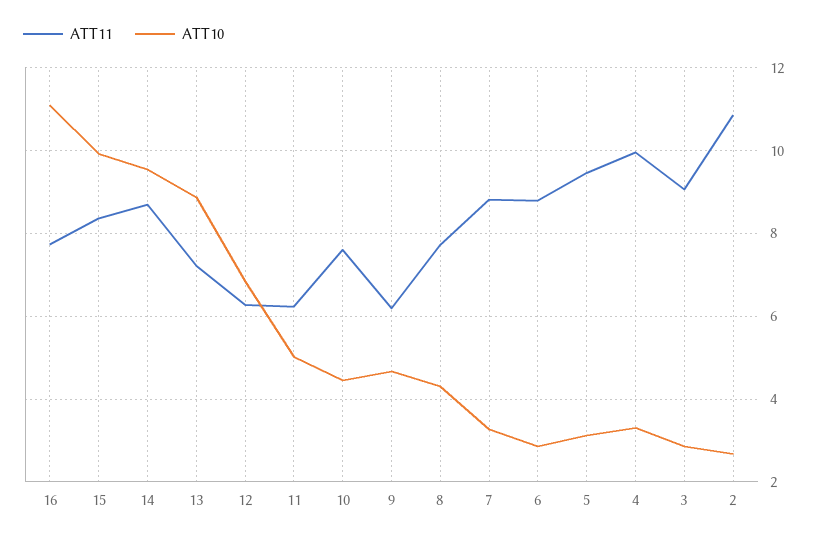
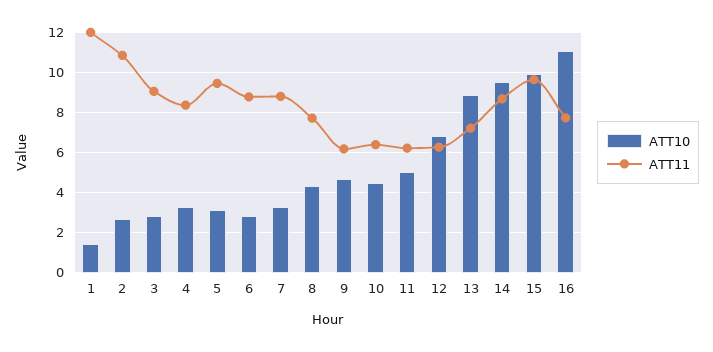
ATT11, 15: 8.4 -> 9.5
ATT11, 10: 7.6 -> 6.5
ATT11, 4: 10 -> 8.5
ATT10, 1: none -> 1.5
ATT11, 1: none -> 12

